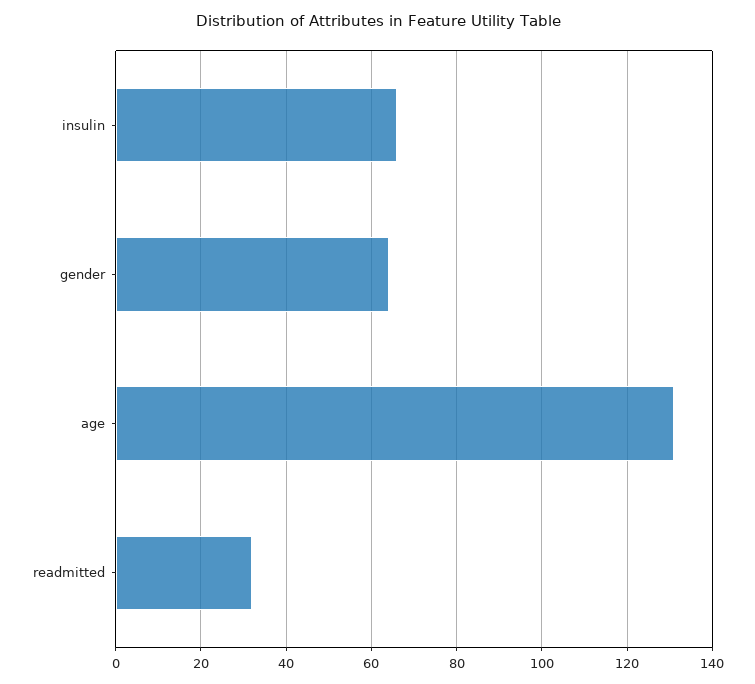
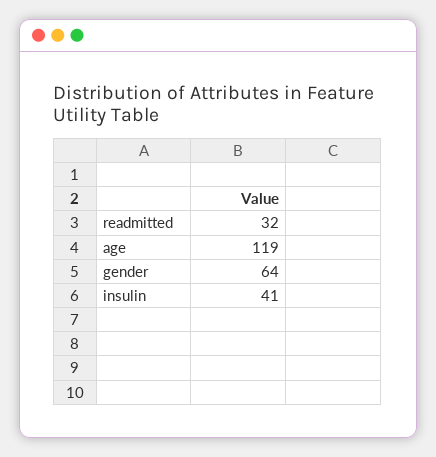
insulin: 65 -> 41
age: 130 -> 119

